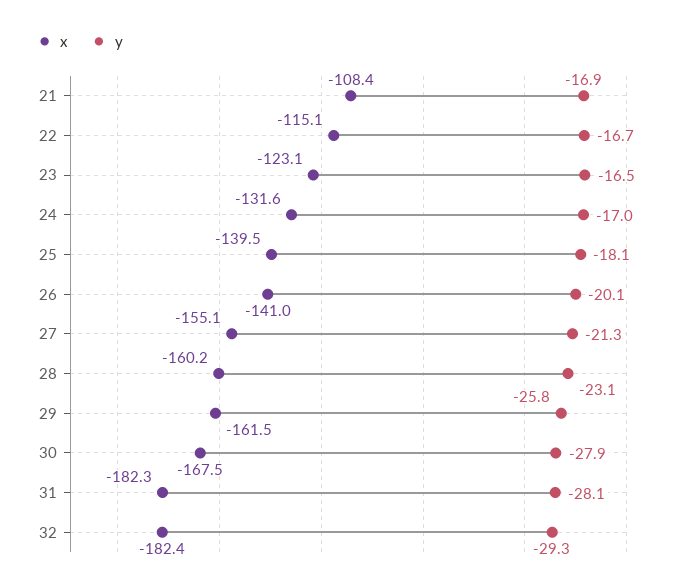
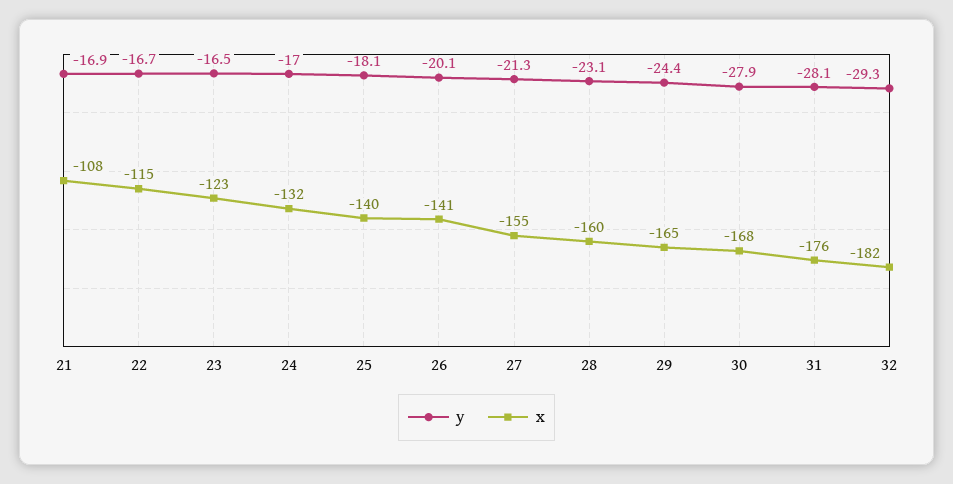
x, 29: -161.5 -> -165
y, 29: -25.8 -> -24.4
x, 31: -182.3 -> -176

